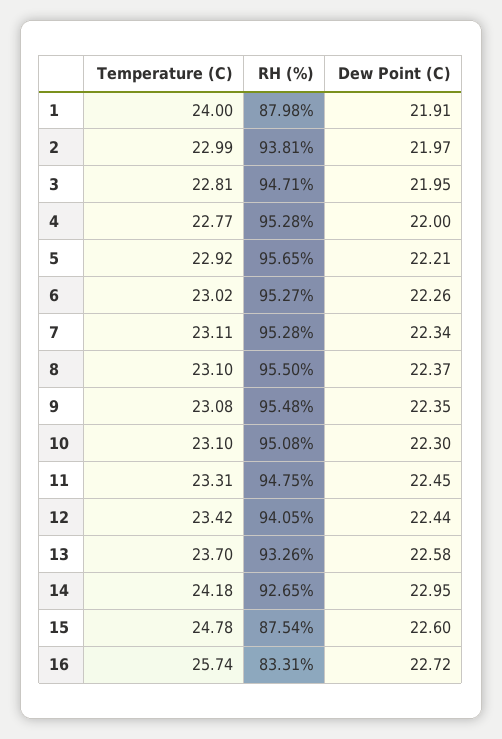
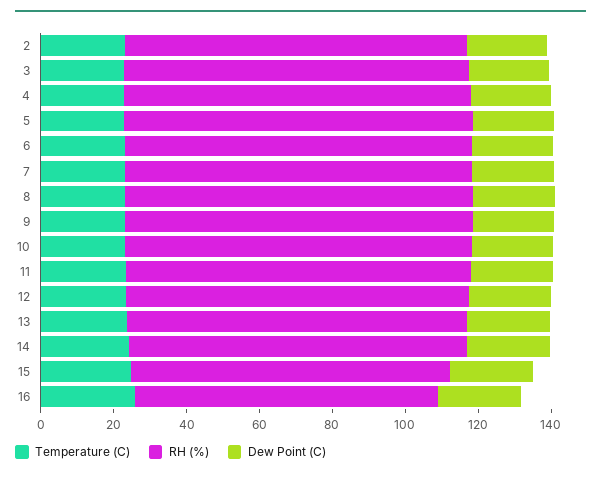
Temperature (C), 1: 24 -> none
RH (%), 1: 87.98 -> none
Dew Point (C), 1: 21.91 -> none

